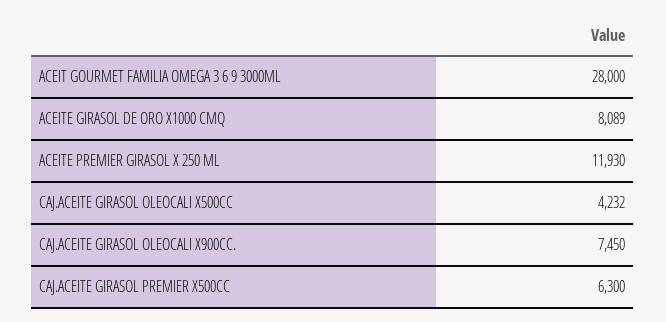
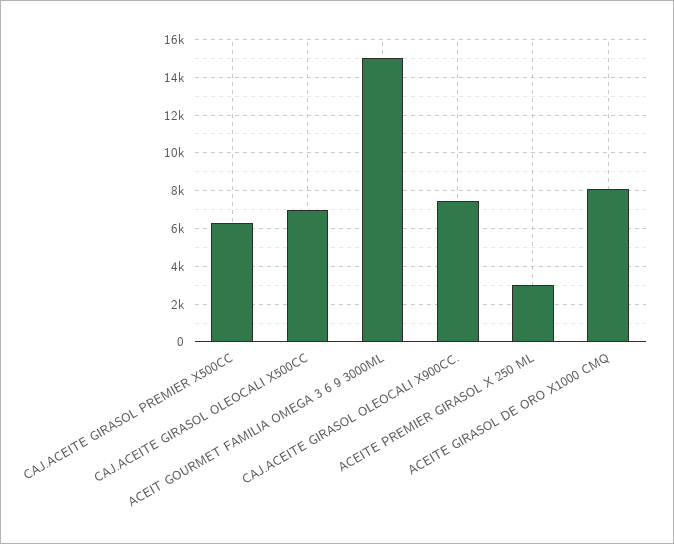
ACEIT GOURMET FAMILIA OMEGA 3 6 9 3000ML: 28000 -> 15000
ACEITE PREMIER GIRASOL X 250 ML: 11930 -> 3000
CAJ.ACEITE GIRASOL OLEOCALI X500CC: 4232 -> 7000

